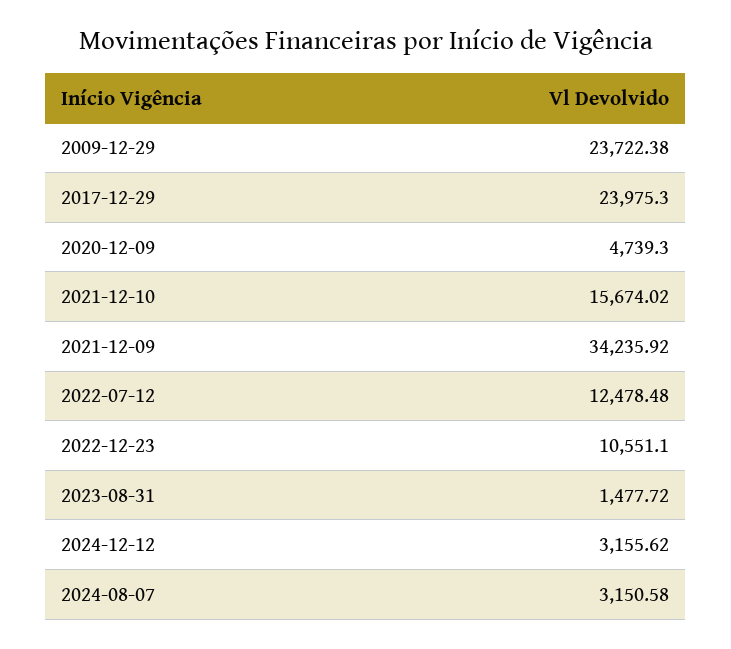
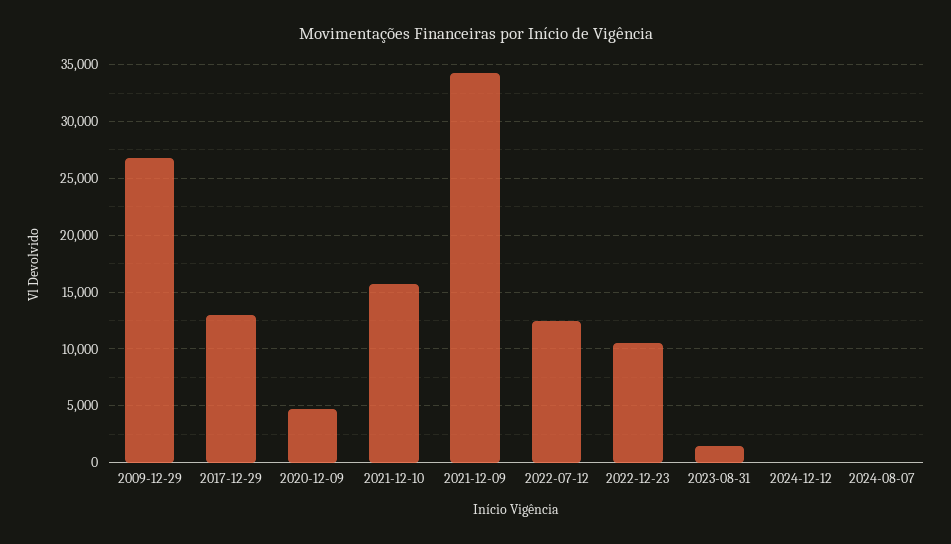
2009-12-29: 23722.38 -> 27000
2017-12-29: 23975.3 -> 13000
2024-12-12: 3155.62 -> 0
2024-08-07: 3150.58 -> 0

